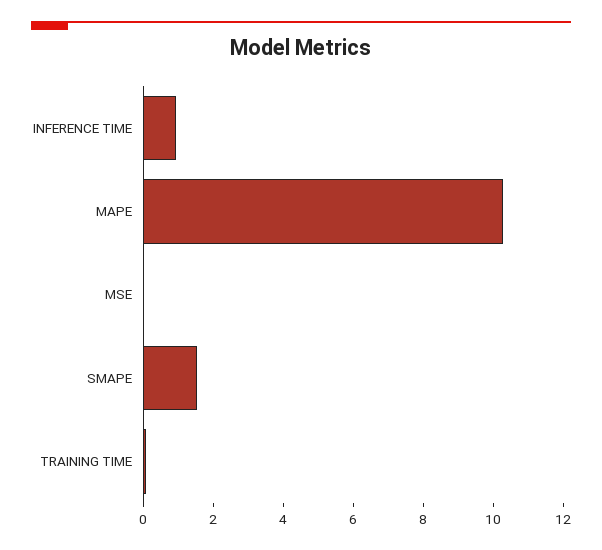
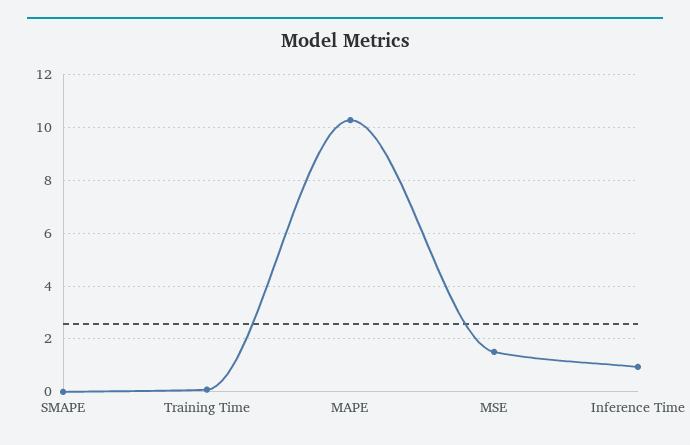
MSE: 0 -> 1.5
SMAPE: 1.5 -> 0

